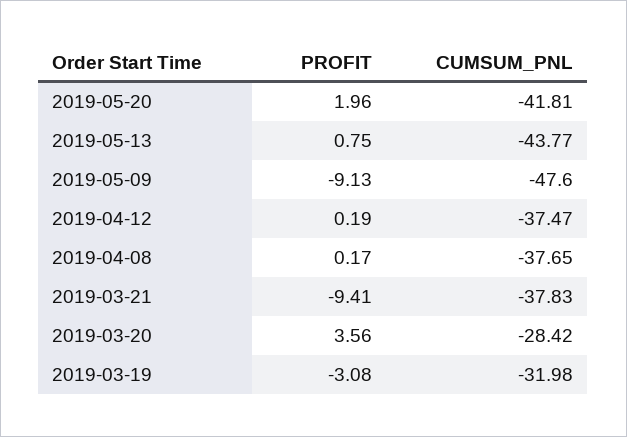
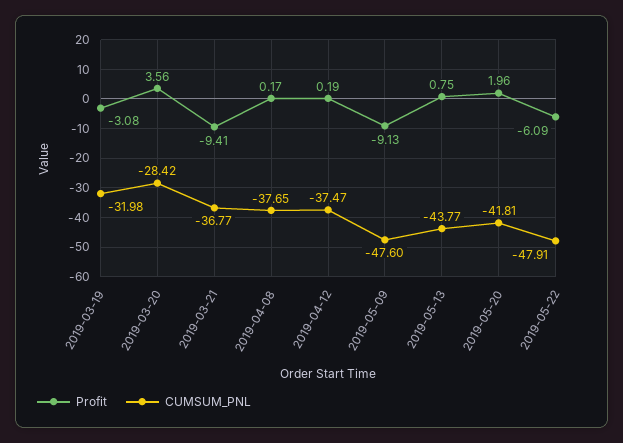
CUMSUM_PNL, 2019-03-21: -37.83 -> -36.77
PROFIT, 2019-05-22: none -> -6.09
CUMSUM_PNL, 2019-05-22: none -> -47.91

